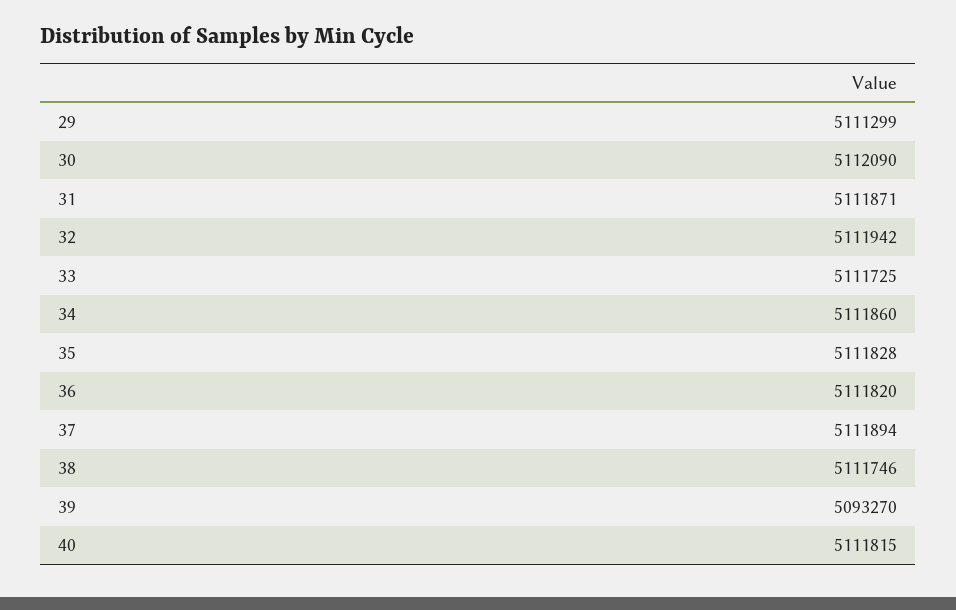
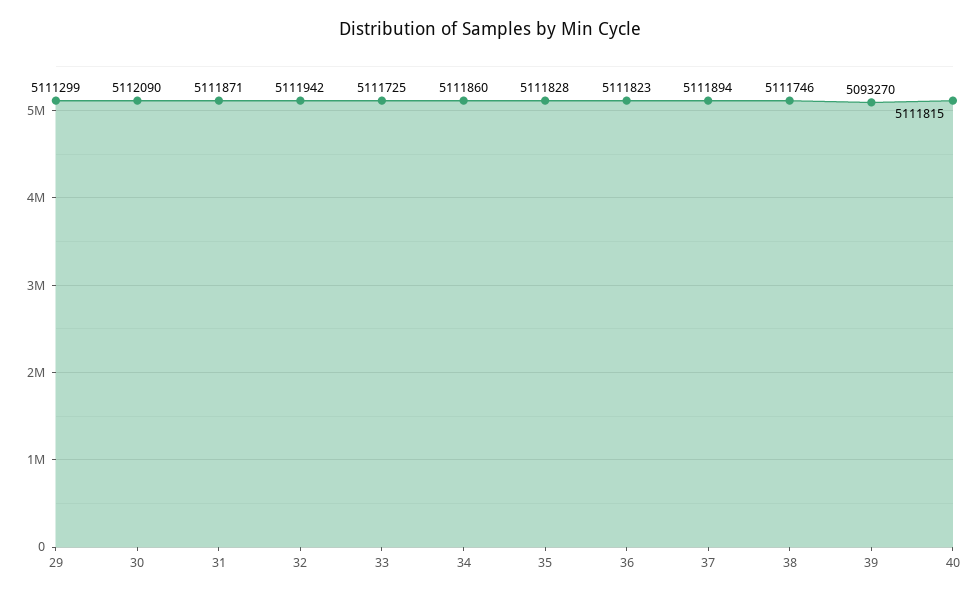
36: 5111820 -> 5111823

